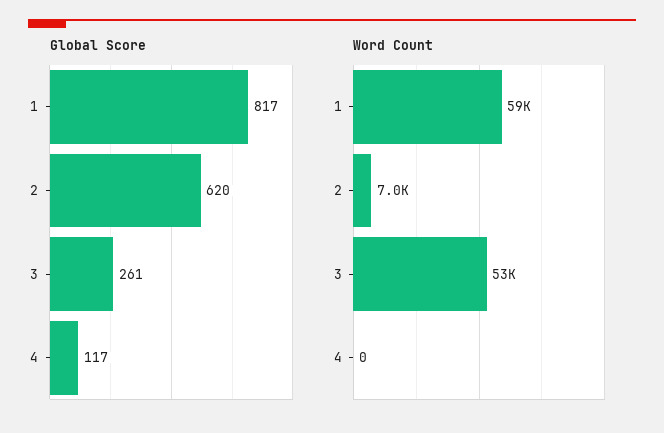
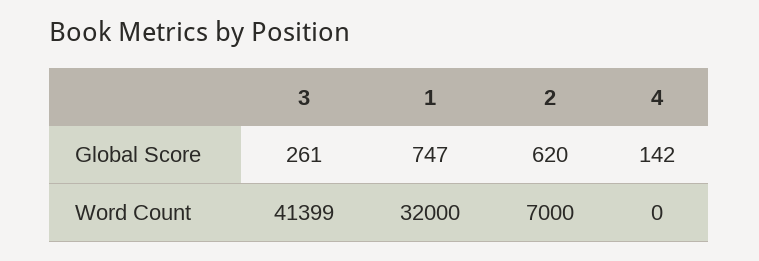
Global Score, 1: 817 -> 747
Global Score, 4: 117 -> 142
Word Count, 1: 59000 -> 32000
Word Count, 3: 53000 -> 41399

